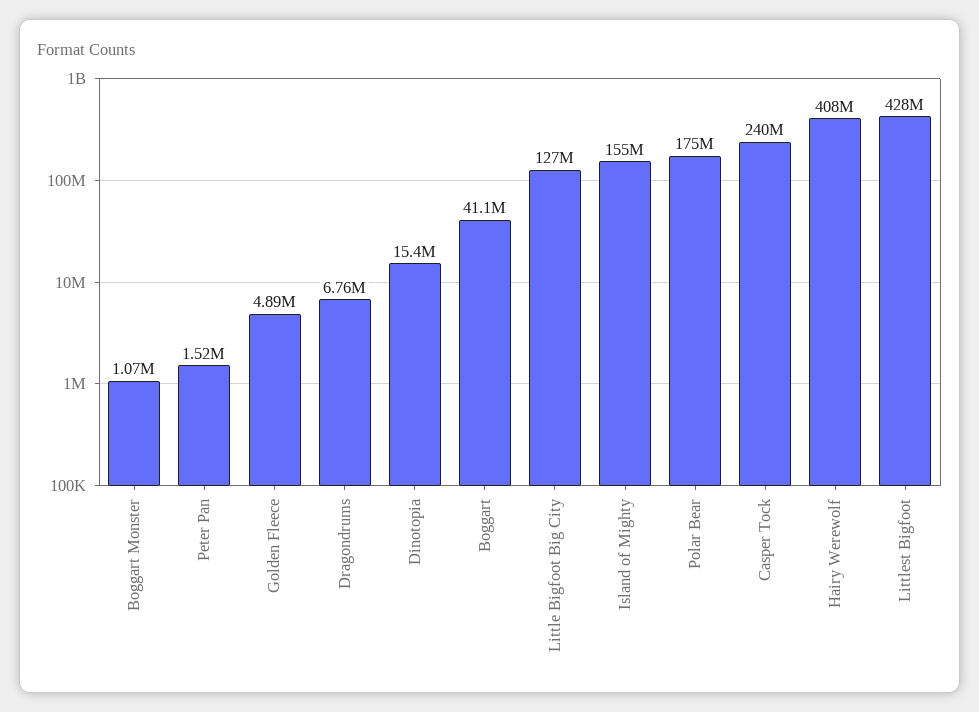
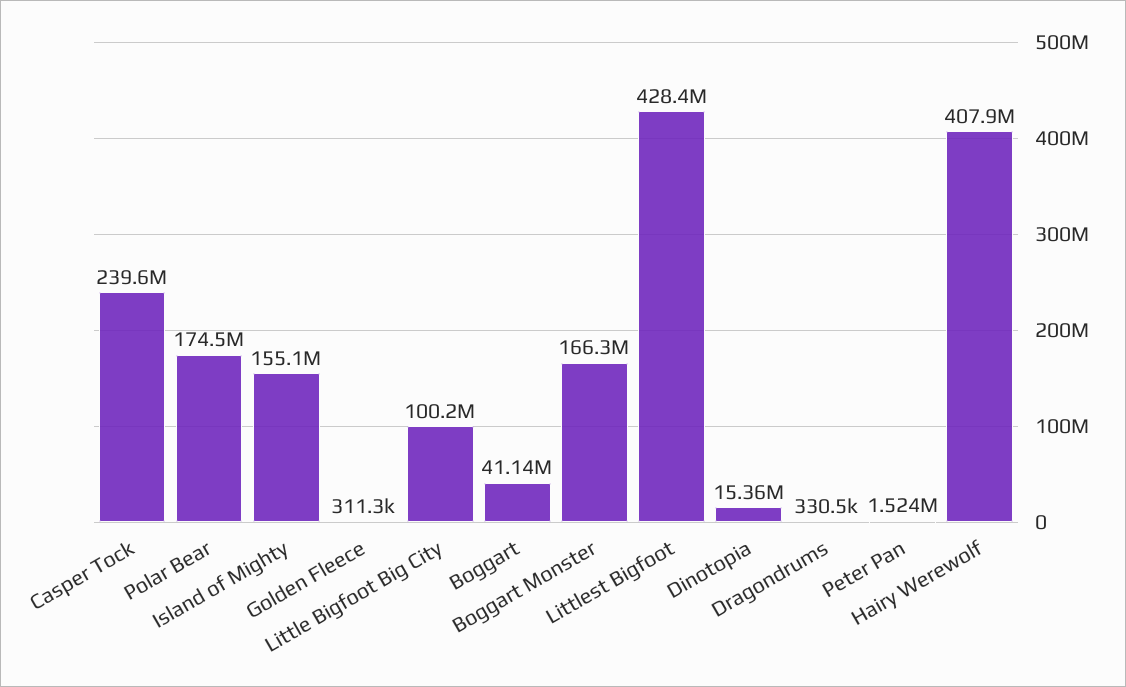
Boggart Monster: 1070000 -> 166300000
Golden Fleece: 4890000 -> 311300
Dragondrums: 6760000 -> 330500
Little Bigfoot Big City: 127000000 -> 100200000

